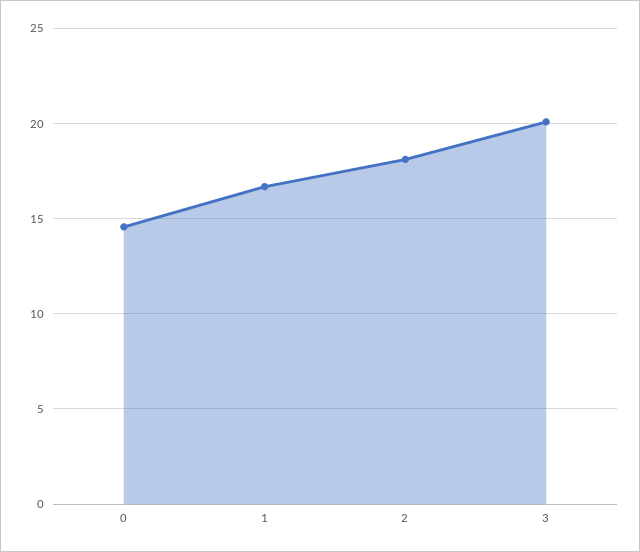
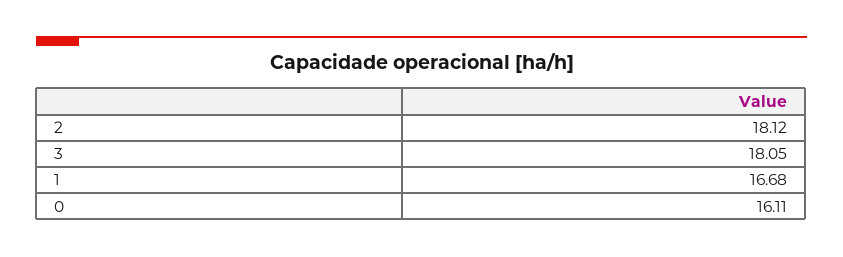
0: 14.5 -> 16.11
3: 20 -> 18.05

